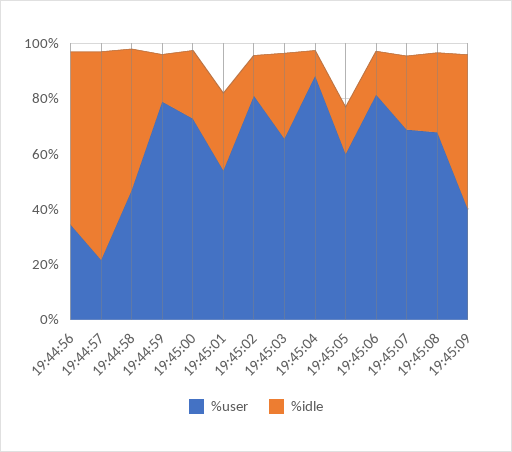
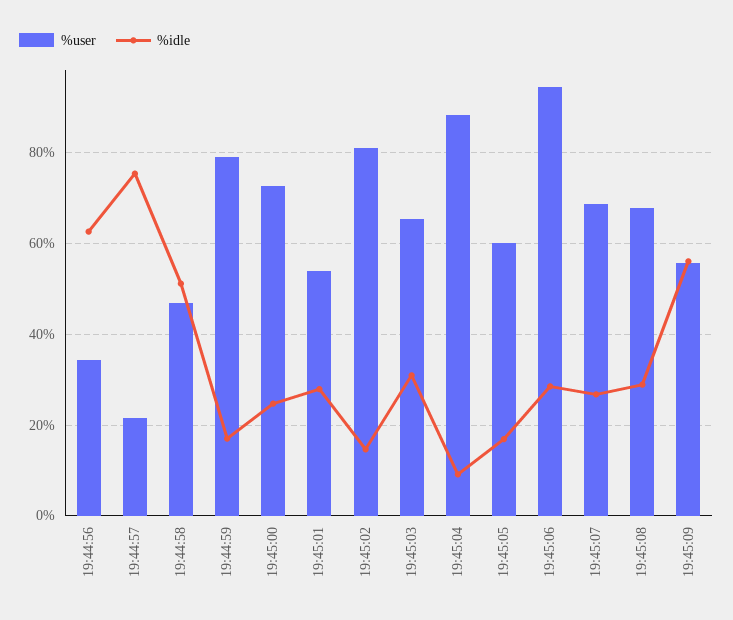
%user, 19:45:06: 80 -> 94
%idle, 19:45:06: 15 -> 28
%user, 19:45:09: 40 -> 56

